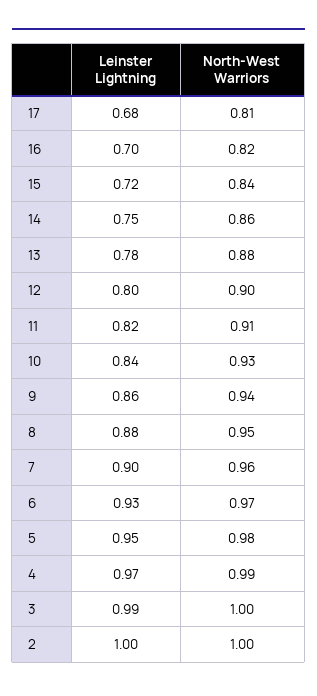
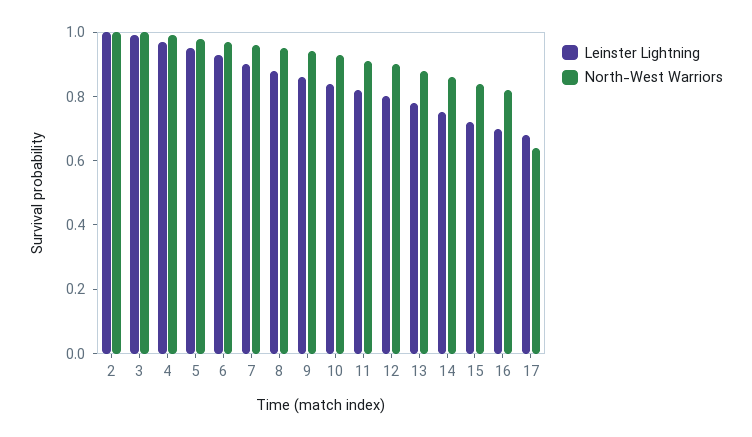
North-West Warriors, 17: 0.81 -> 0.65

